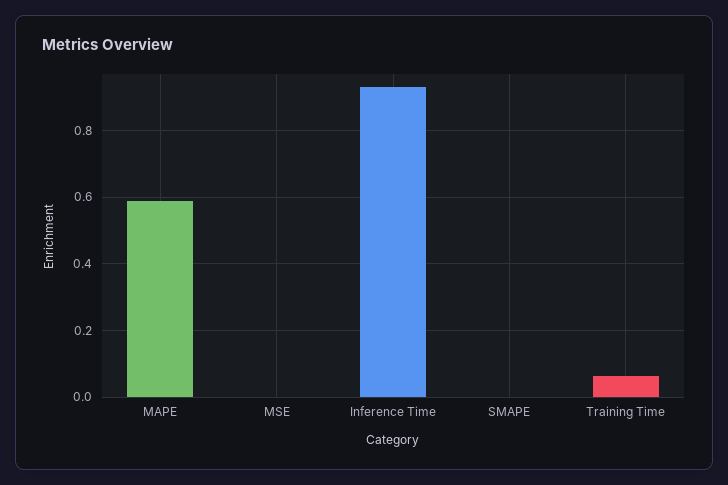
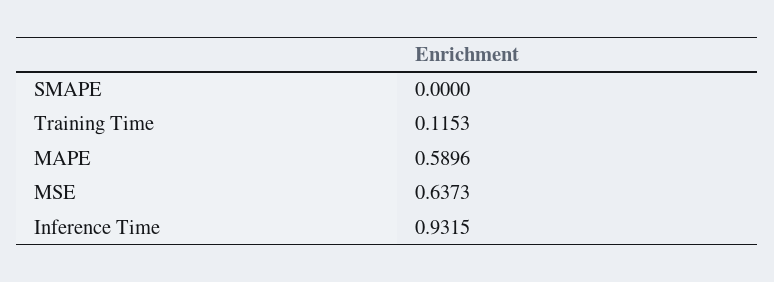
MSE: 0 -> 0.6373
Training Time: 0.06 -> 0.1153

